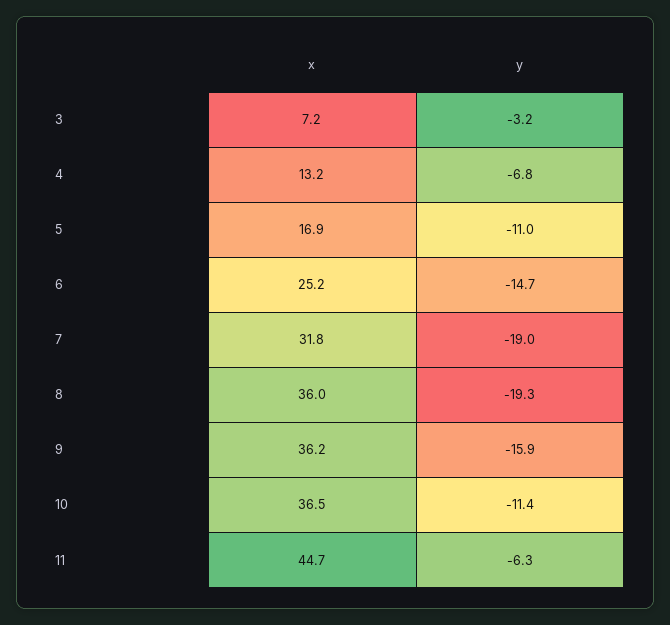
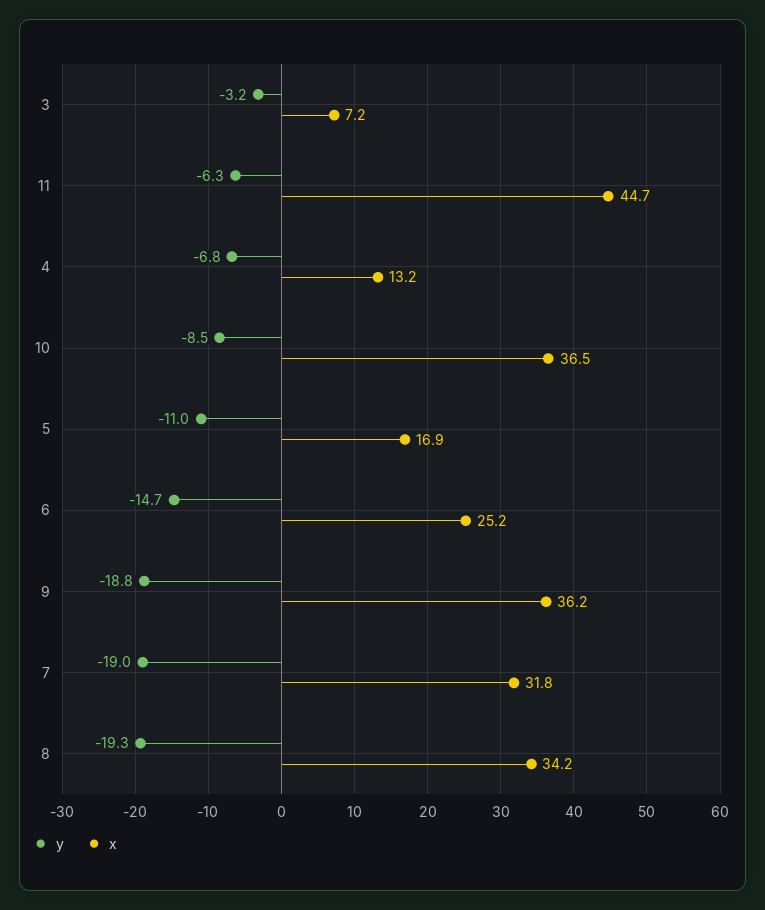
x, 8: 36 -> 34.2
y, 9: -15.9 -> -18.8
y, 10: -11.4 -> -8.5

